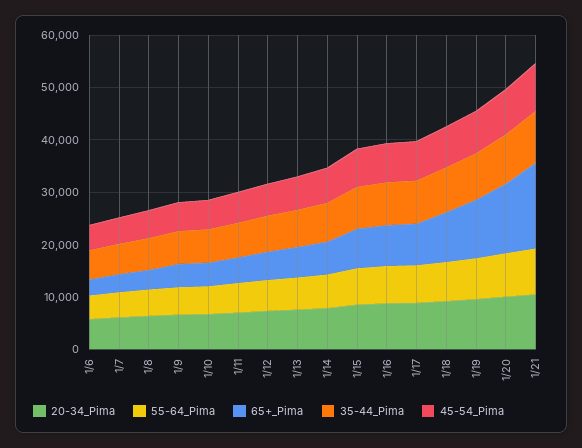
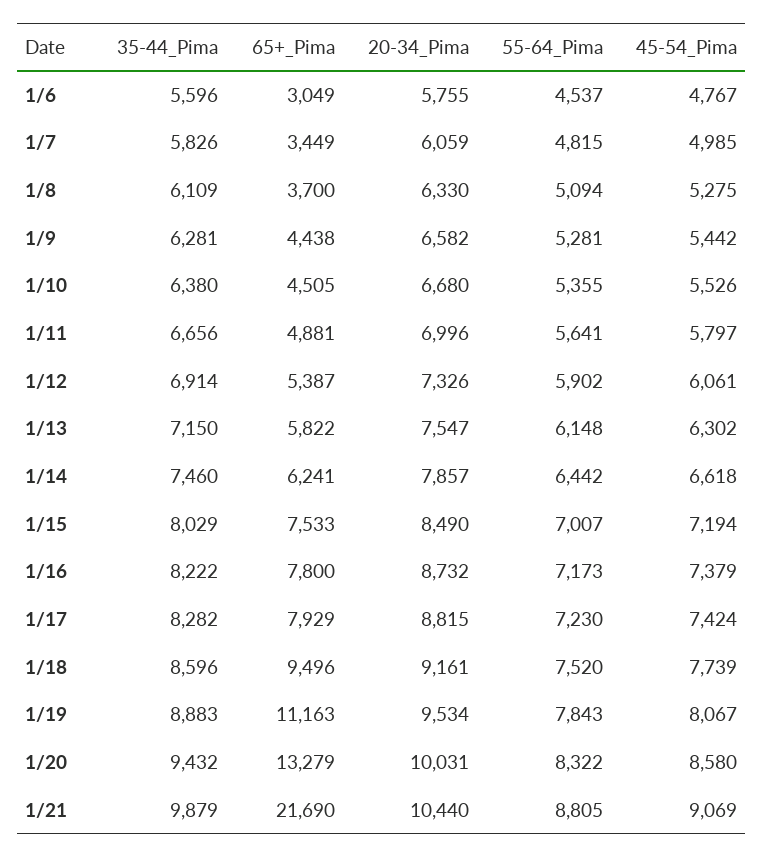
65+_Pima, 1/21: 16000 -> 21690

